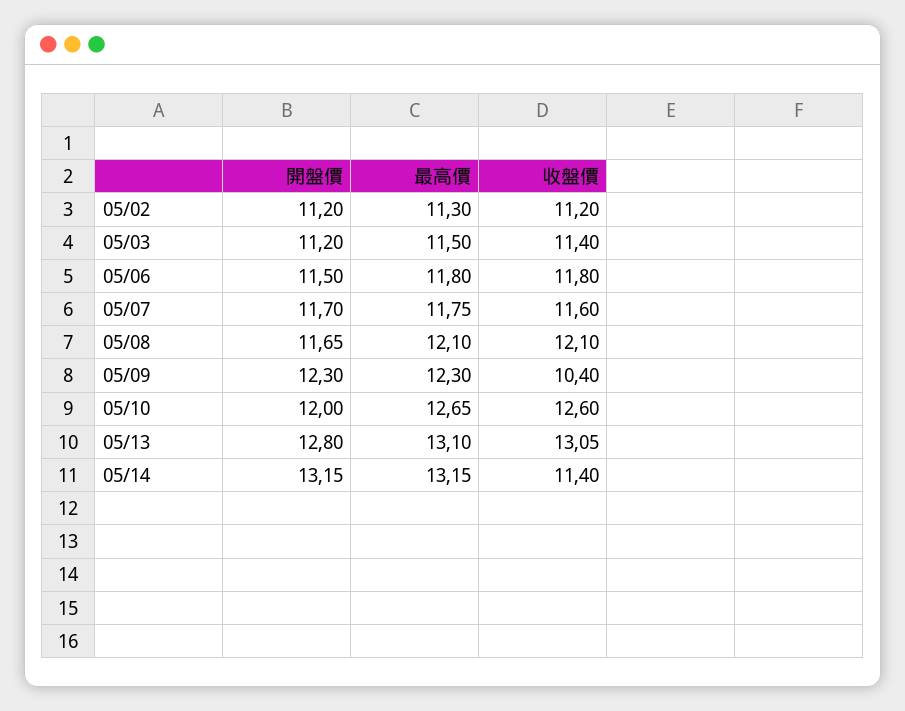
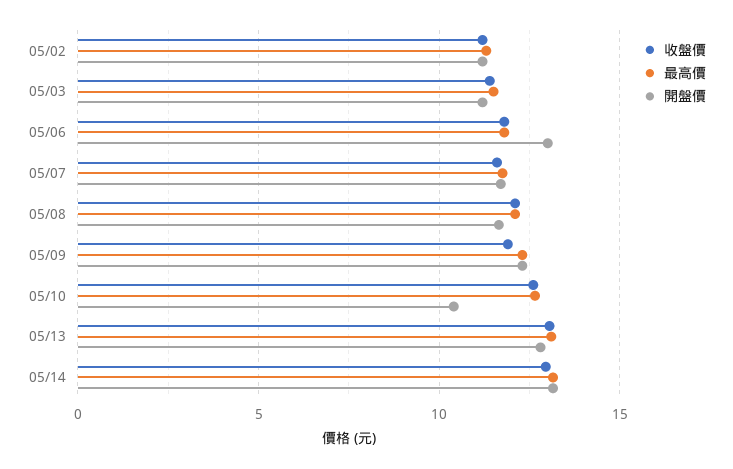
開盤價, 05/06: 11.5 -> 13
收盤價, 05/09: 10.4 -> 12
開盤價, 05/10: 12 -> 10.5
收盤價, 05/14: 11.4 -> 13

